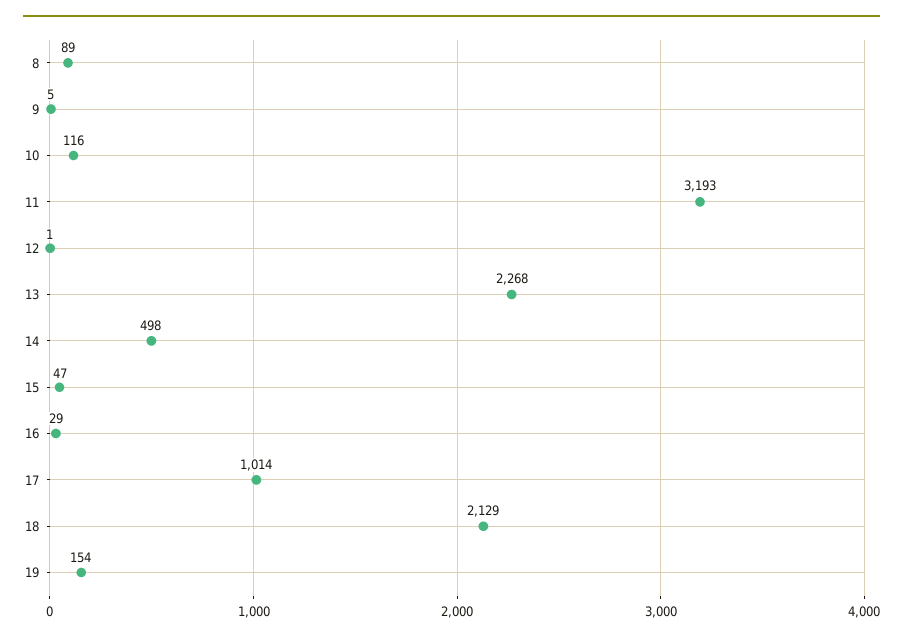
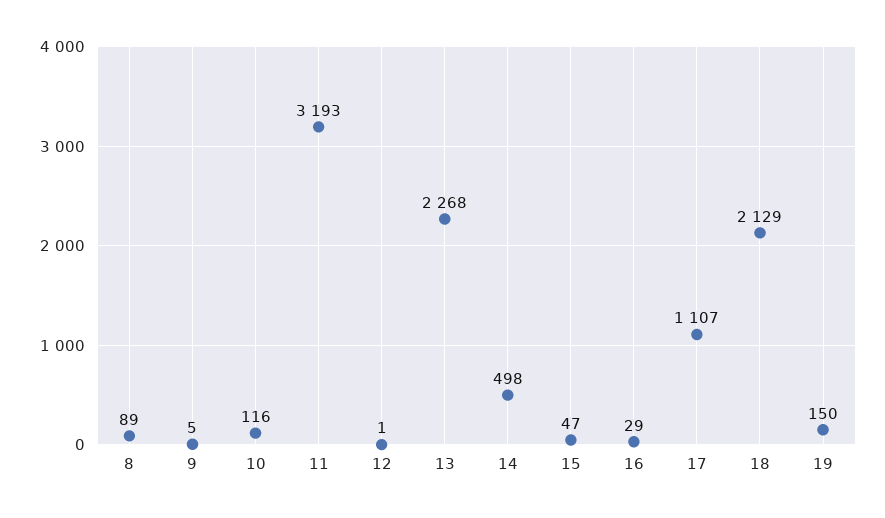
17: 1014 -> 1107
19: 154 -> 150

